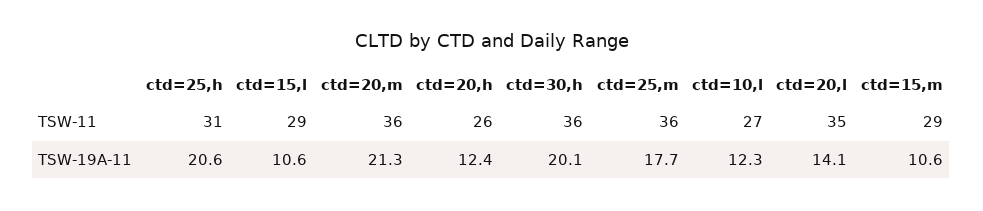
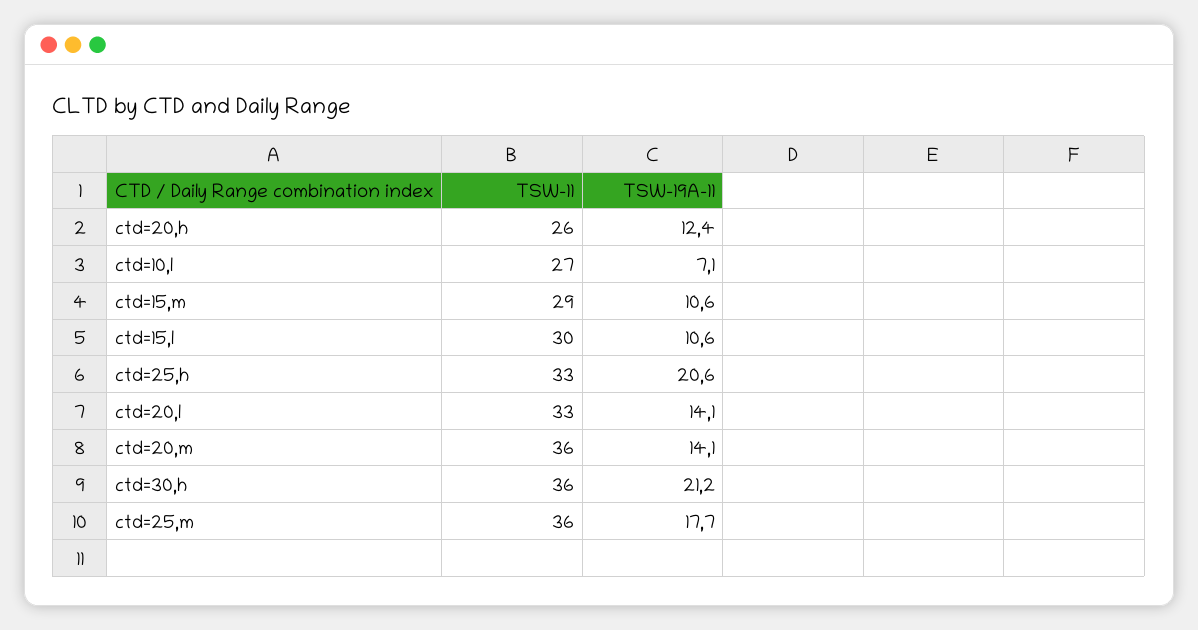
ctd=25,h, TSW-11: 31 -> 33
ctd=15,l, TSW-11: 29 -> 30
ctd=20,l, TSW-11: 35 -> 33
ctd=20,m, TSW-19A-11: 21.3 -> 14.1
ctd=30,h, TSW-19A-11: 20.1 -> 21.2
ctd=10,l, TSW-19A-11: 12.3 -> 7.1

